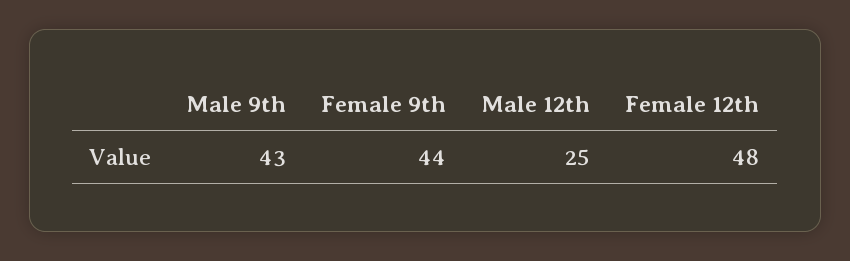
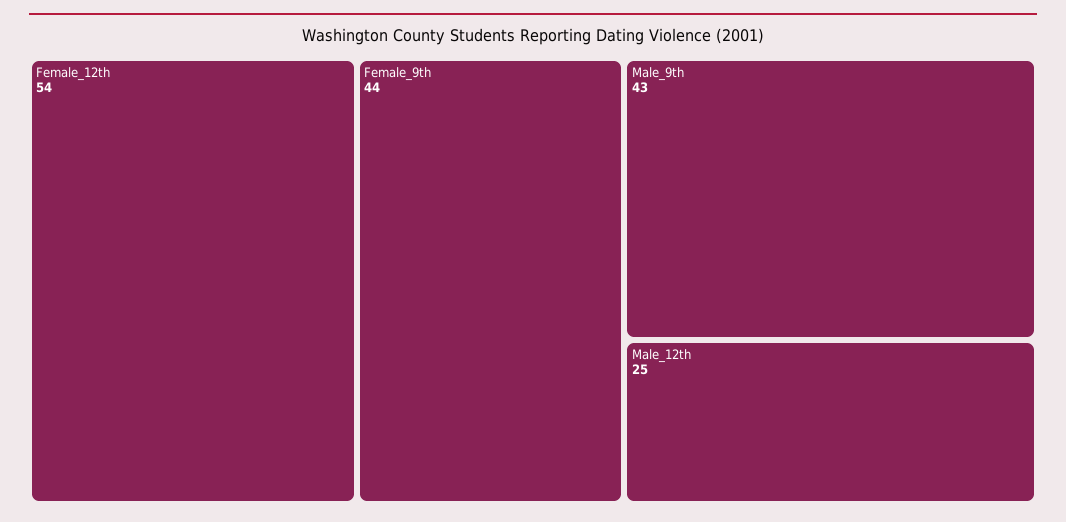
Female 12th: 48 -> 54

